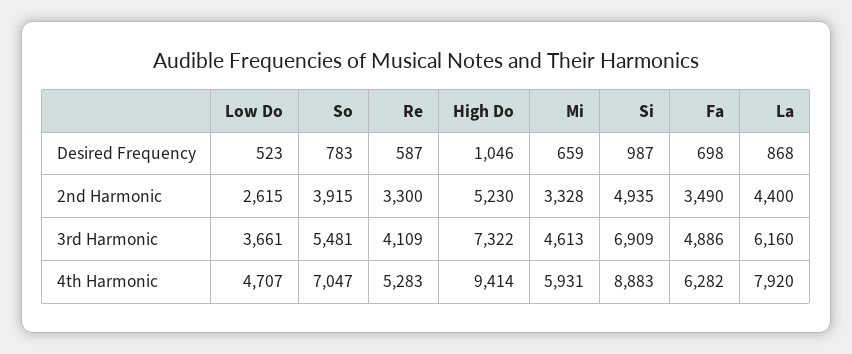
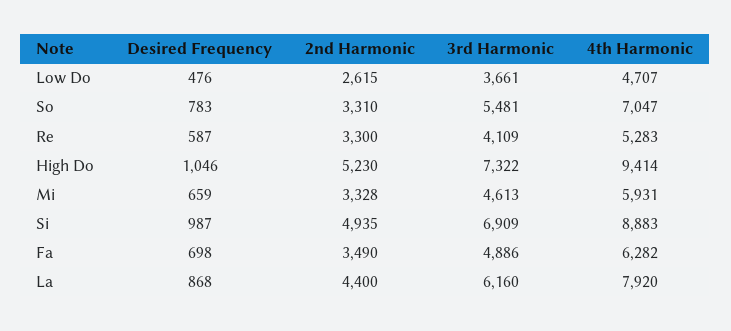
Low Do, Desired Frequency: 523 -> 476
So, 2nd Harmonic: 3915 -> 3310

